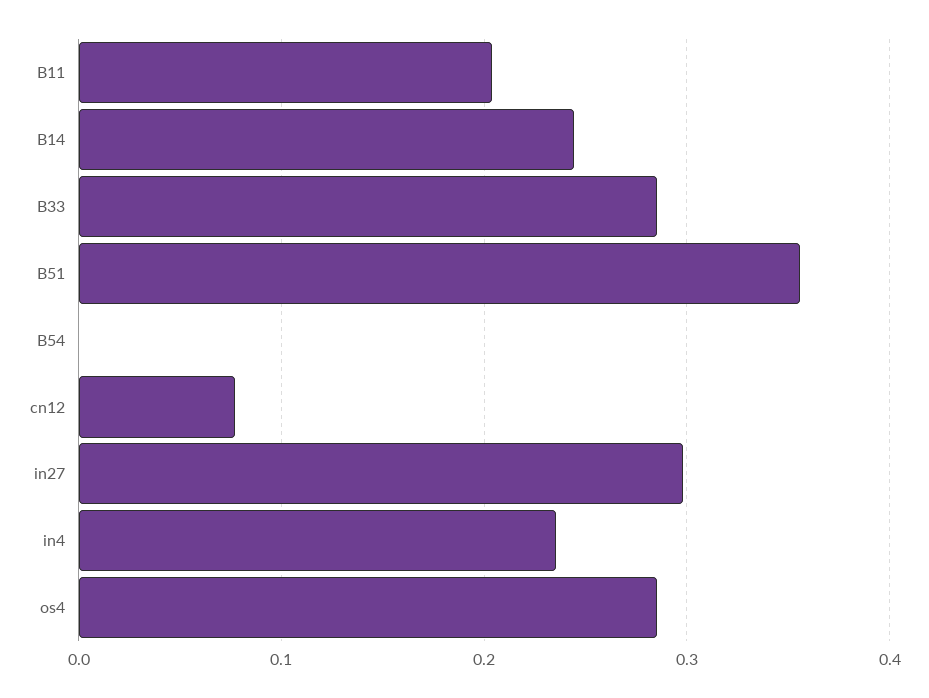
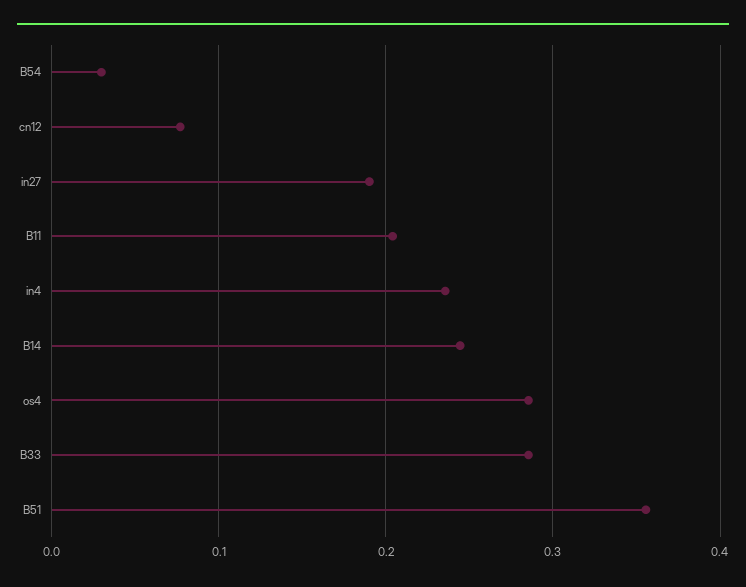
B54: 0 -> 0.03
in27: 0.3 -> 0.19

